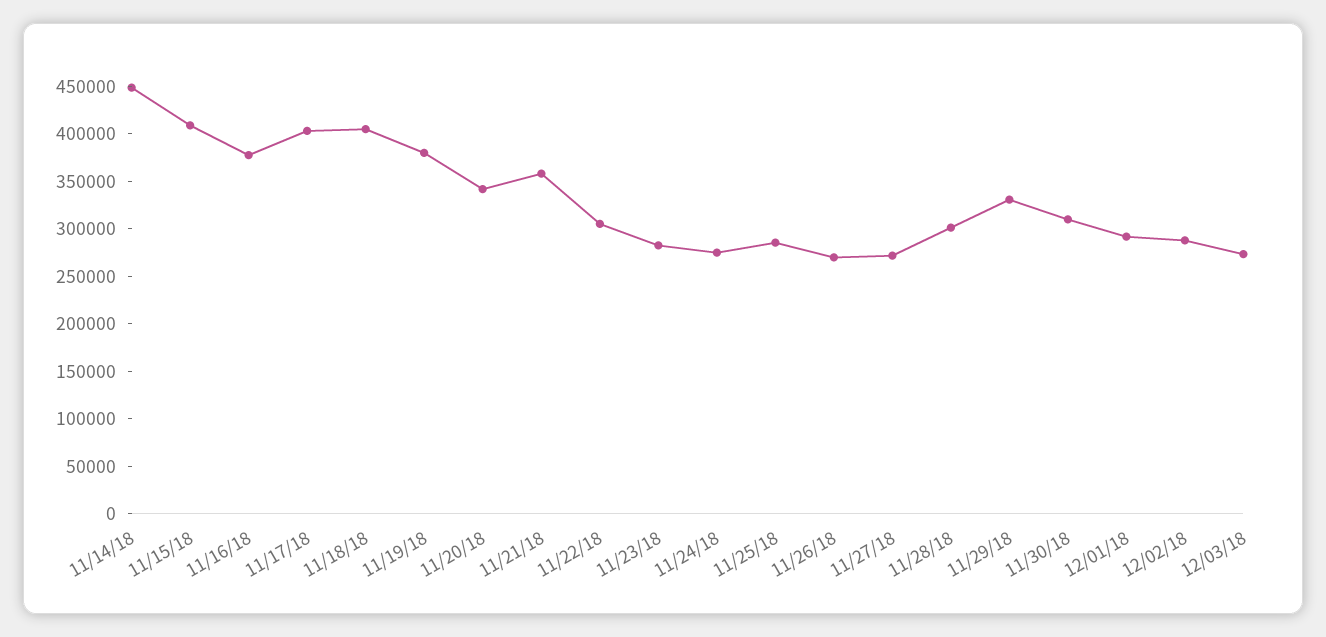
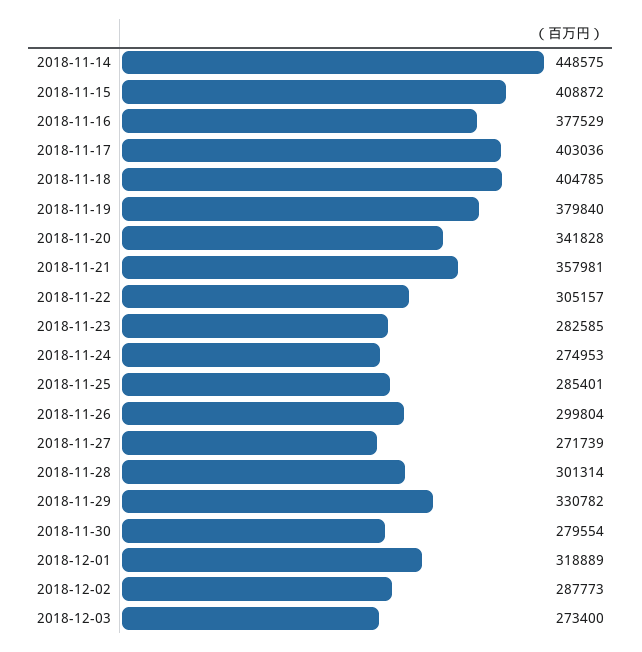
11/26/18: 270000 -> 299804
11/30/18: 310000 -> 279554
12/01/18: 290000 -> 318889

